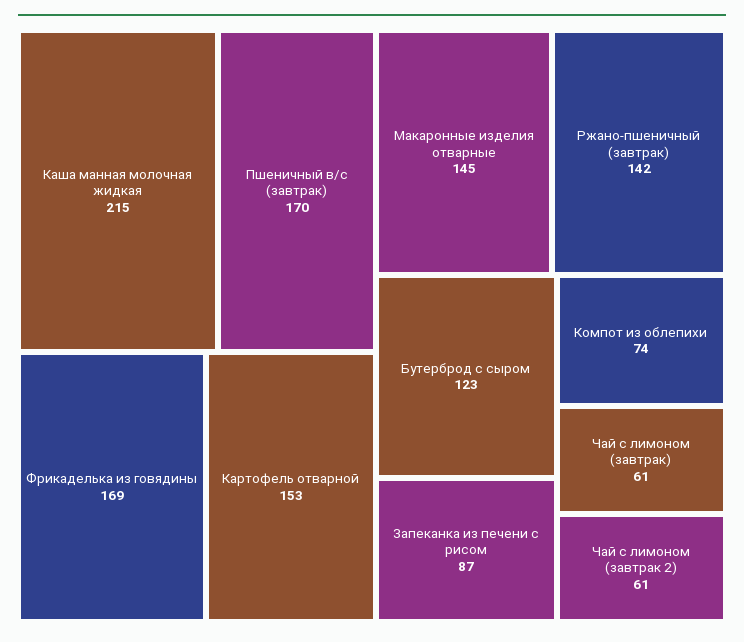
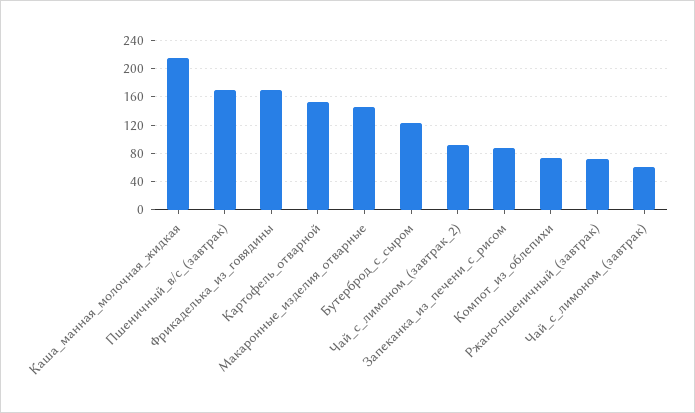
Ржано-пшеничный (завтрак): 142 -> 70
Чай с лимоном (завтрак 2): 61 -> 90

